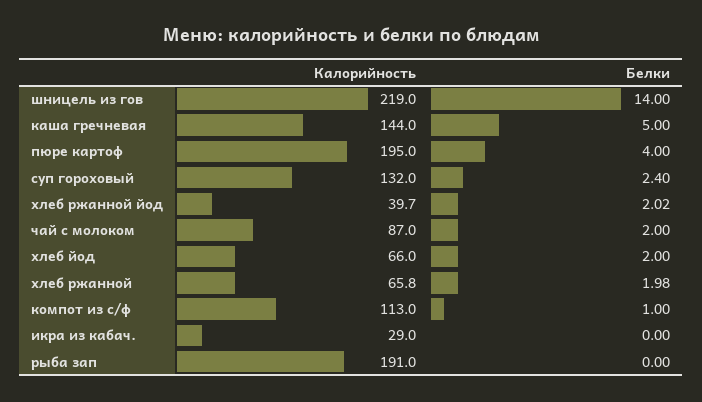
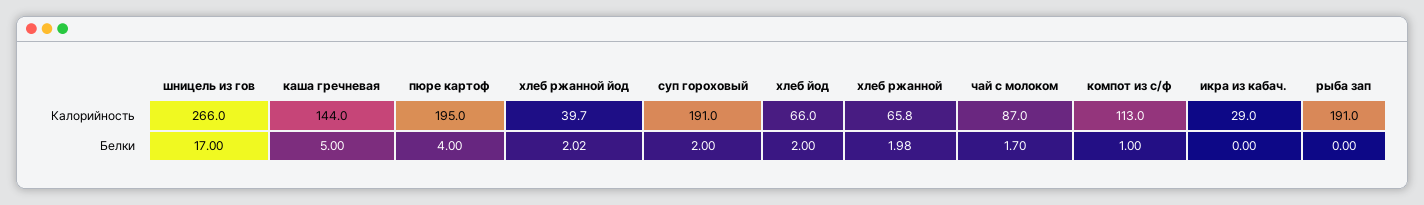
Калорийность, шницель из гов: 219 -> 266
Белки, шницель из гов: 14 -> 17
Калорийность, суп гороховый: 132 -> 191
Белки, суп гороховый: 2.4 -> 2
Белки, чай с молоком: 2 -> 1.7

